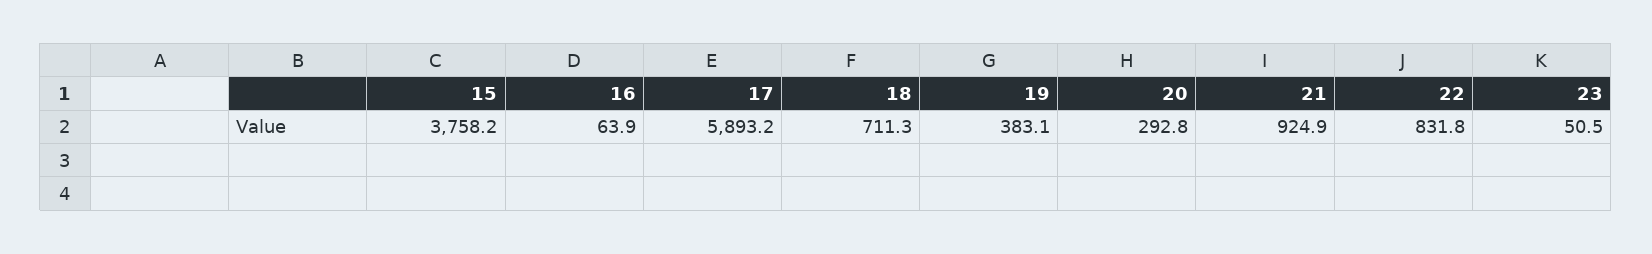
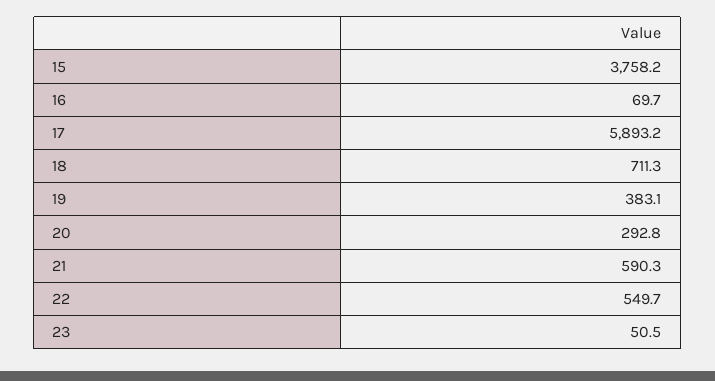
16: 63.9 -> 69.7
21: 924.9 -> 590.3
22: 831.8 -> 549.7

